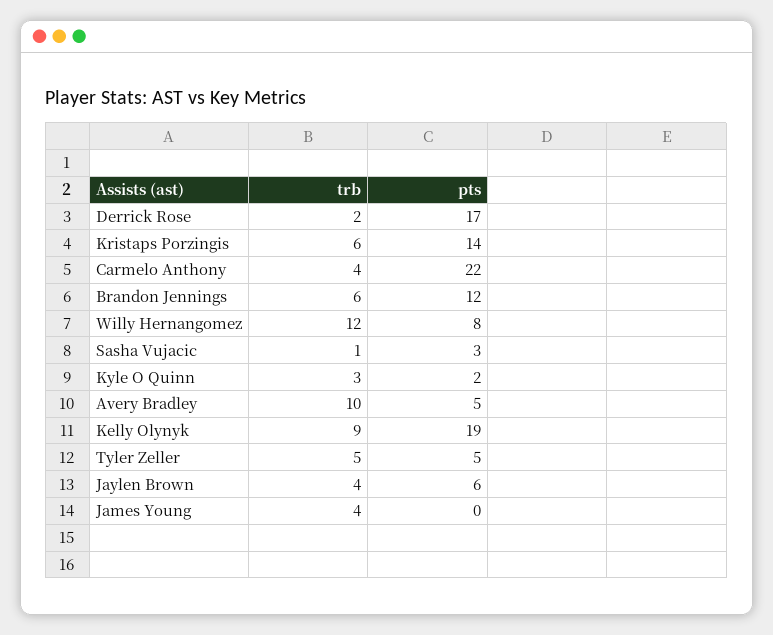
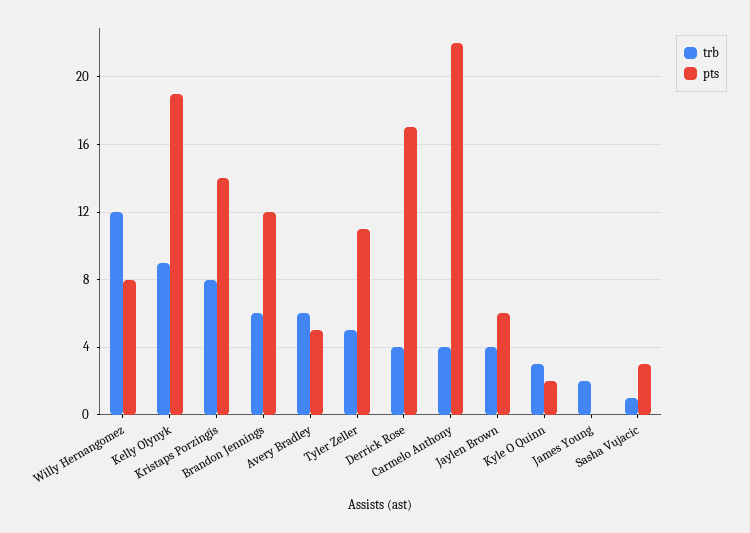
trb, Derrick Rose: 2 -> 4
trb, Kristaps Porzingis: 6 -> 8
trb, Avery Bradley: 10 -> 6
pts, Tyler Zeller: 5 -> 11
trb, James Young: 4 -> 2

